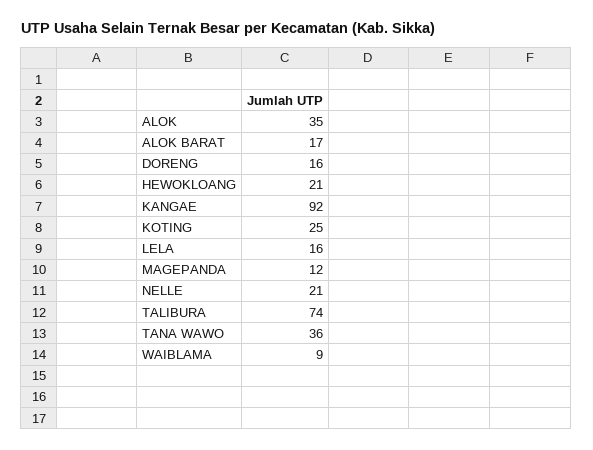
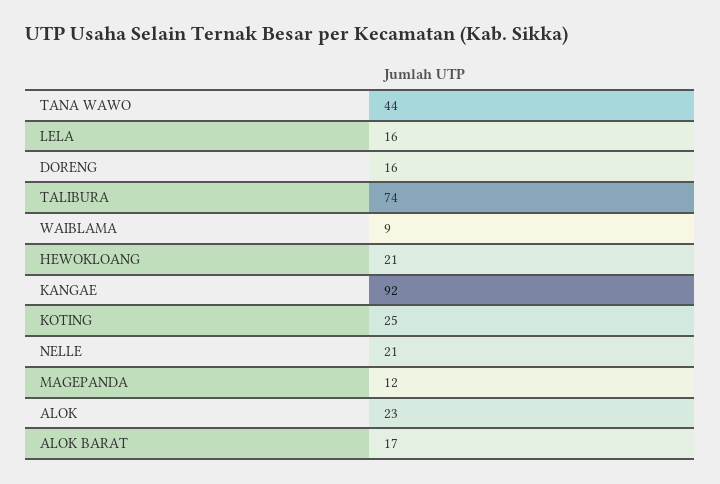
ALOK: 35 -> 23
TANA WAWO: 36 -> 44

